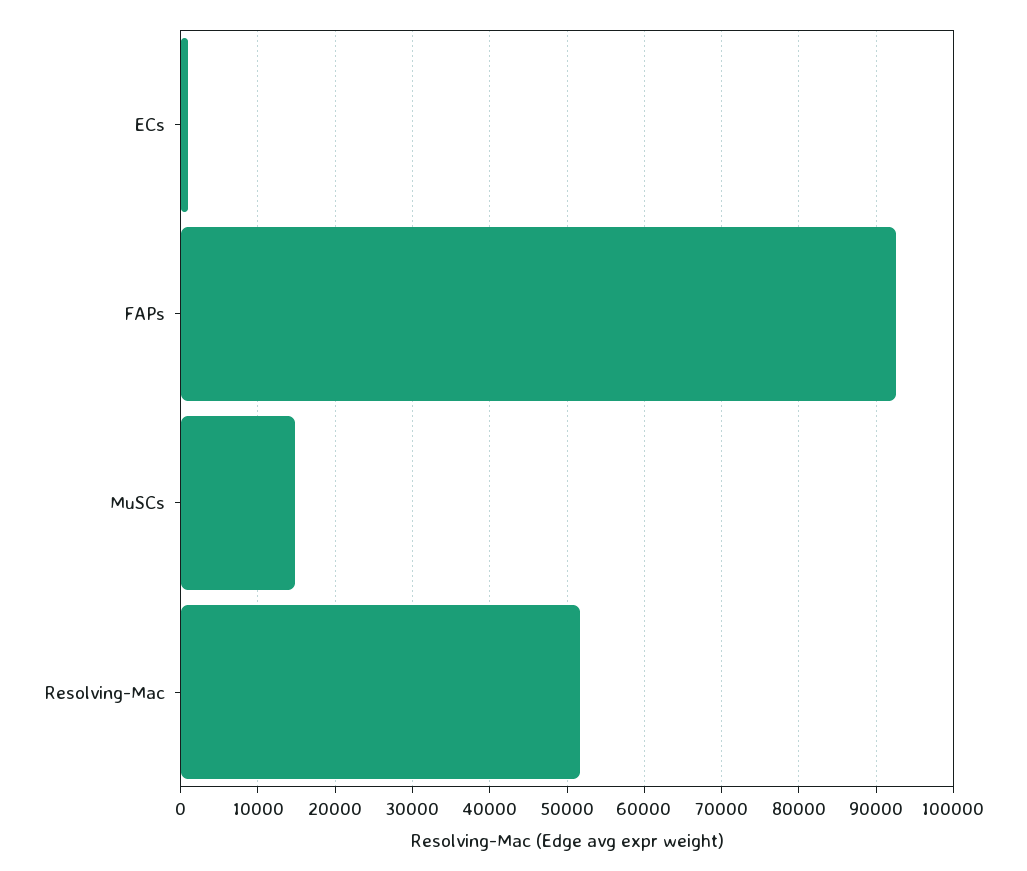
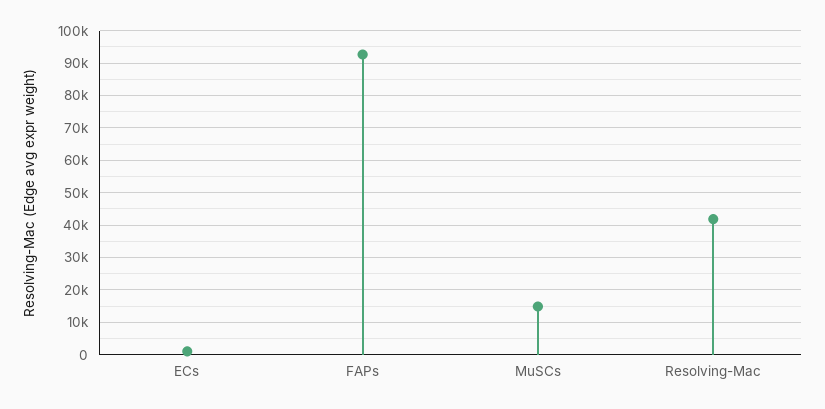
Resolving-Mac: 52000 -> 42000

